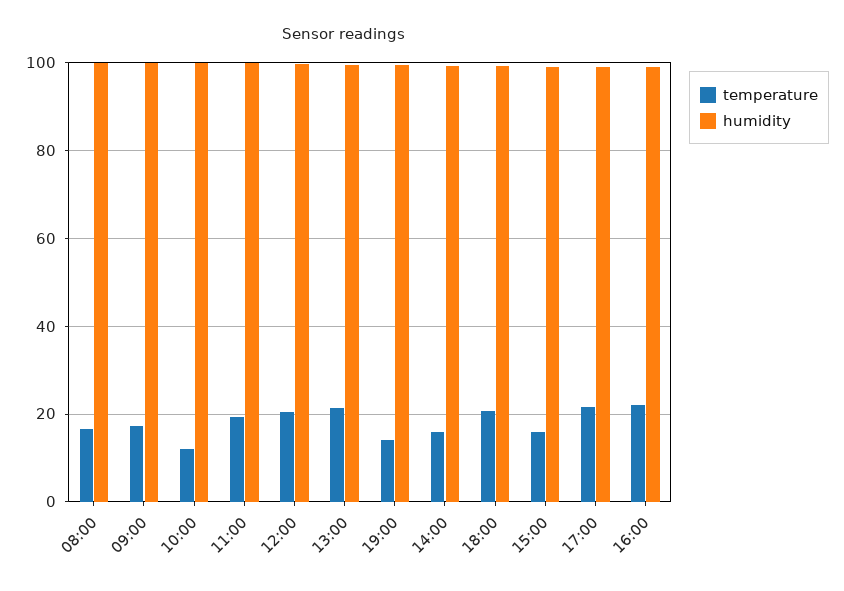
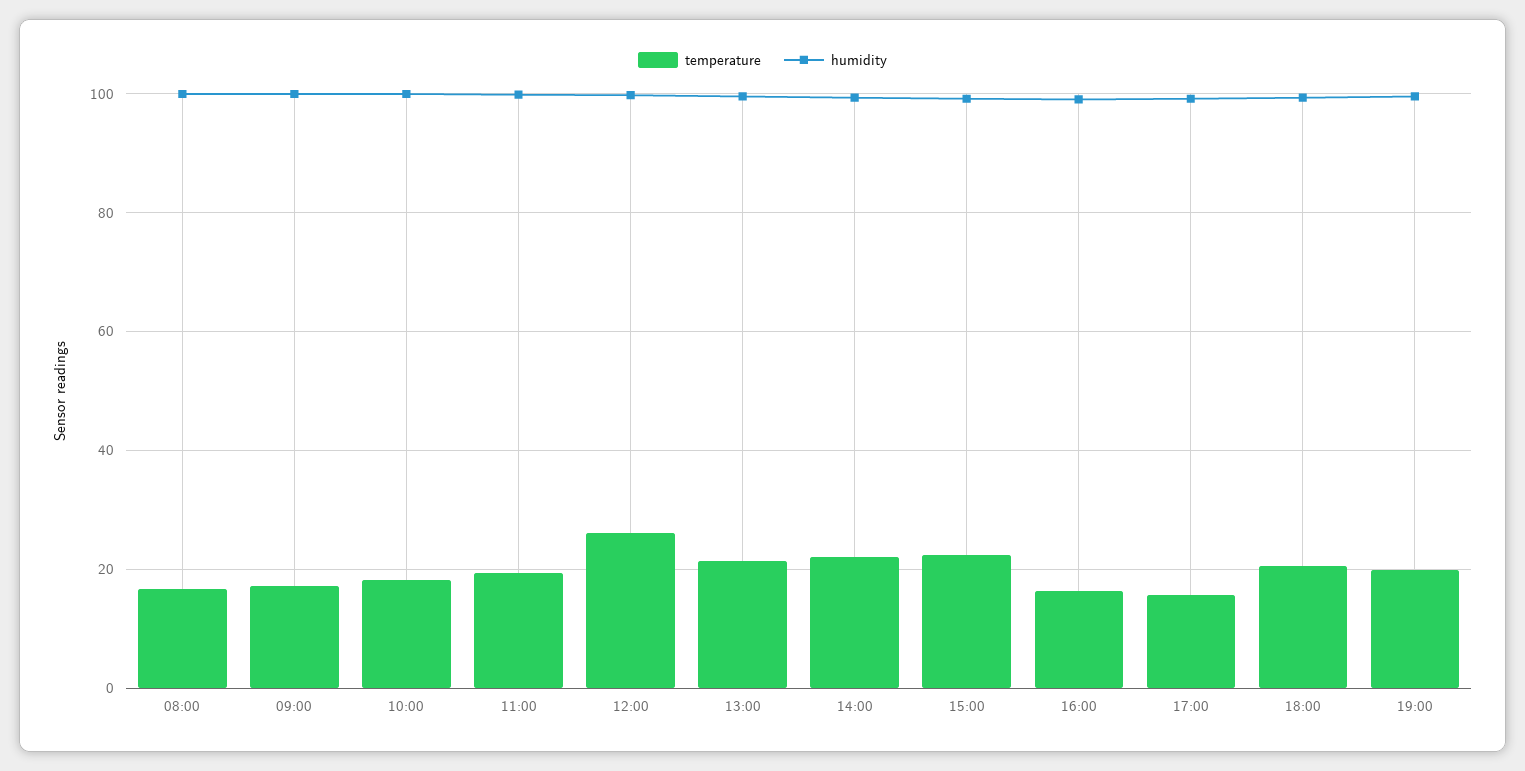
temperature, 10:00: 12 -> 18
temperature, 12:00: 20 -> 26
temperature, 19:00: 14 -> 20
temperature, 14:00: 16 -> 22
temperature, 15:00: 16 -> 22
temperature, 17:00: 22 -> 16
temperature, 16:00: 22 -> 16

